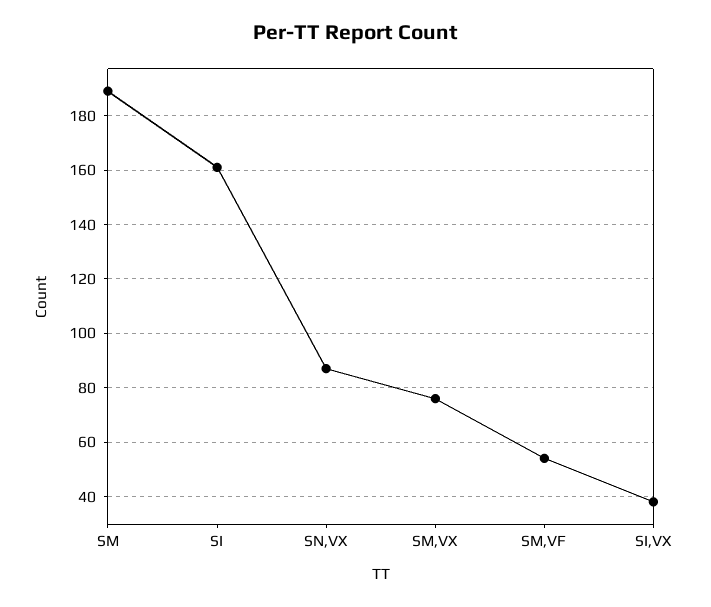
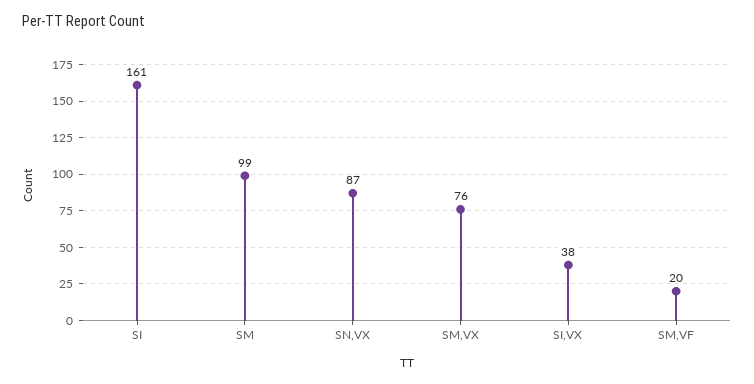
SM: 190 -> 99
SM,VF: 55 -> 20

